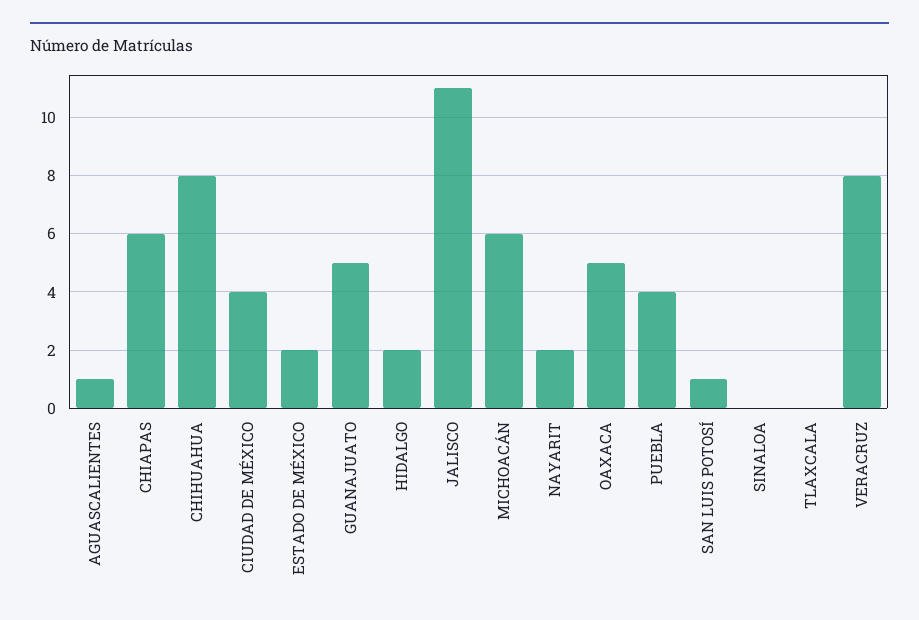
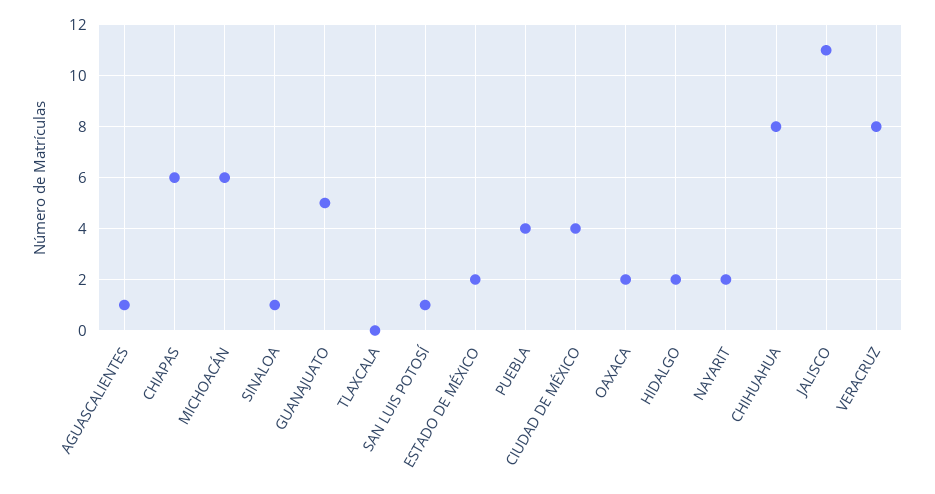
OAXACA: 5 -> 2
SINALOA: 0 -> 1

